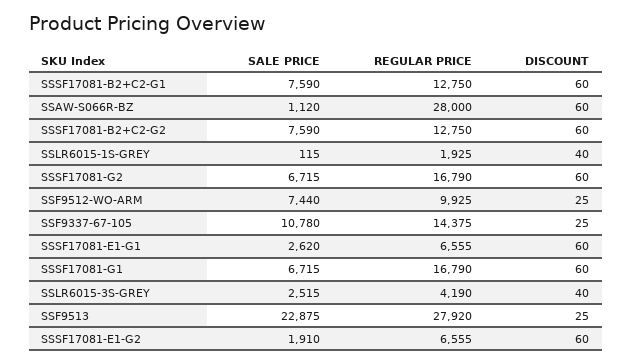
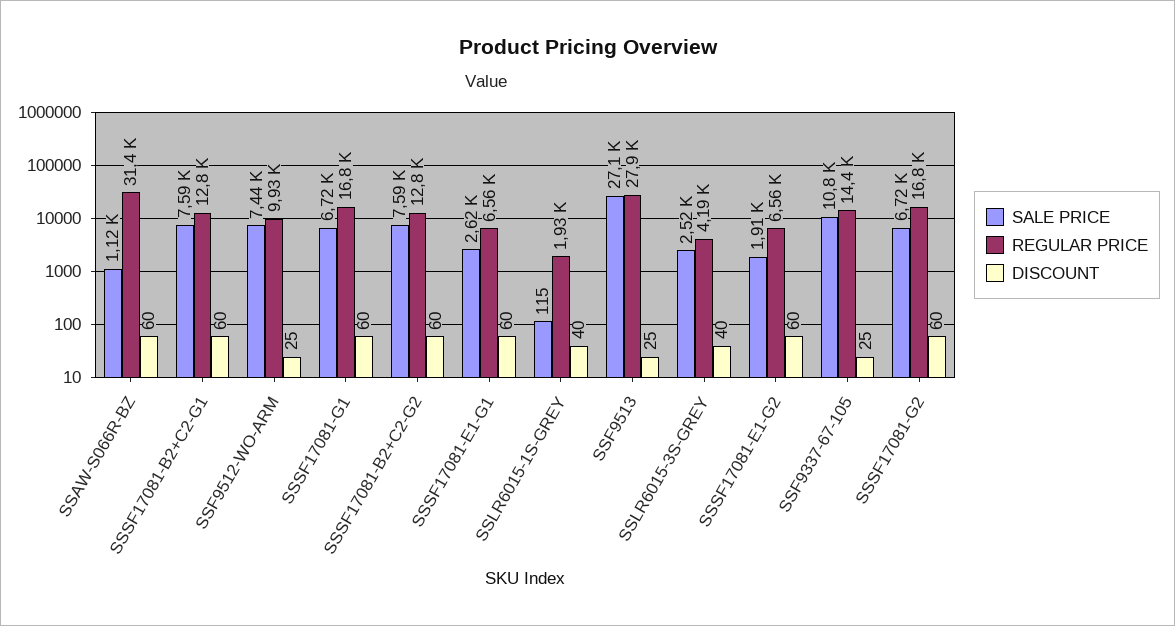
REGULAR PRICE, SSAW-S066R-BZ: 28000 -> 31400
SALE PRICE, SSF9513: 22875 -> 27100

